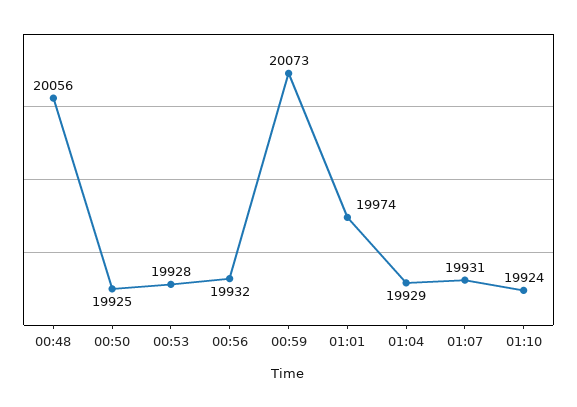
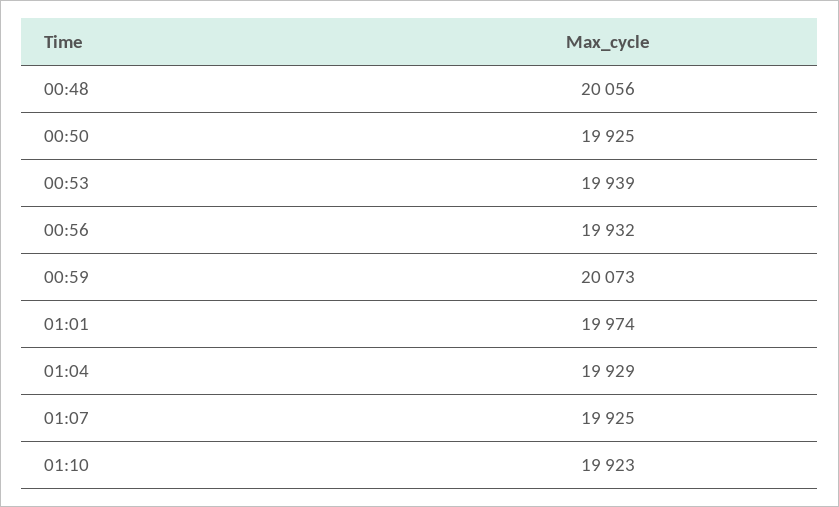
00:53: 19928 -> 19939
01:07: 19931 -> 19925
01:10: 19924 -> 19923

